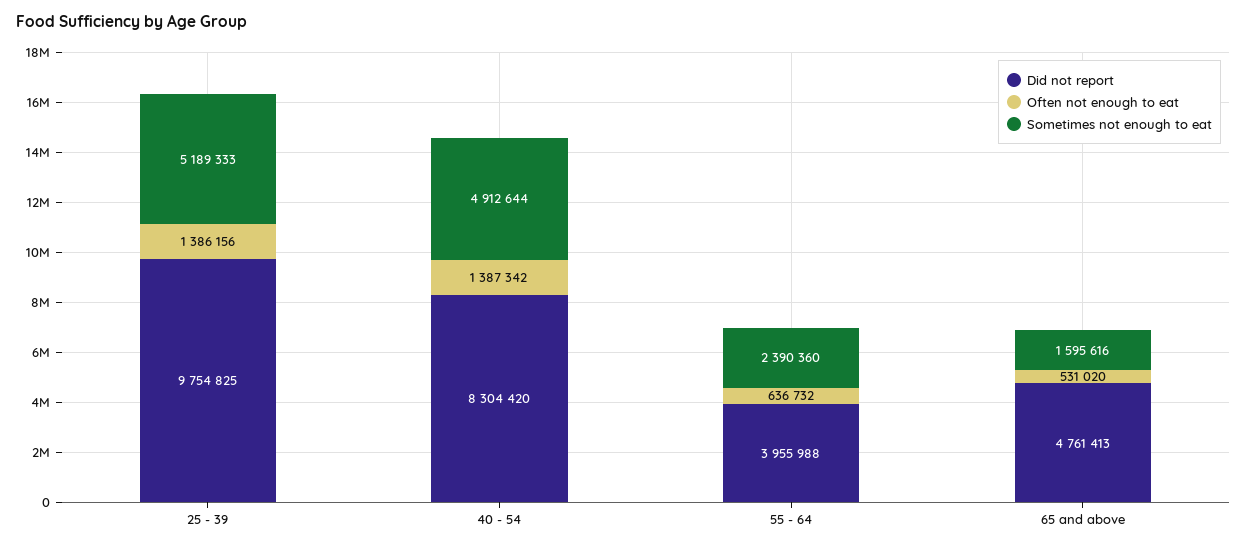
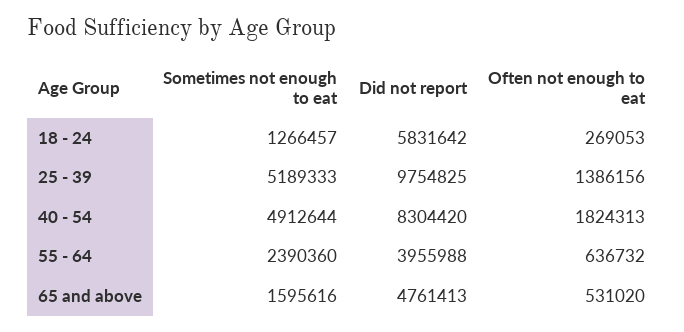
Often not enough to eat, 40 - 54: 1387342 -> 1824313
Sometimes not enough to eat, 18 - 24: none -> 1266457
Did not report, 18 - 24: none -> 5831642
Often not enough to eat, 18 - 24: none -> 269053

